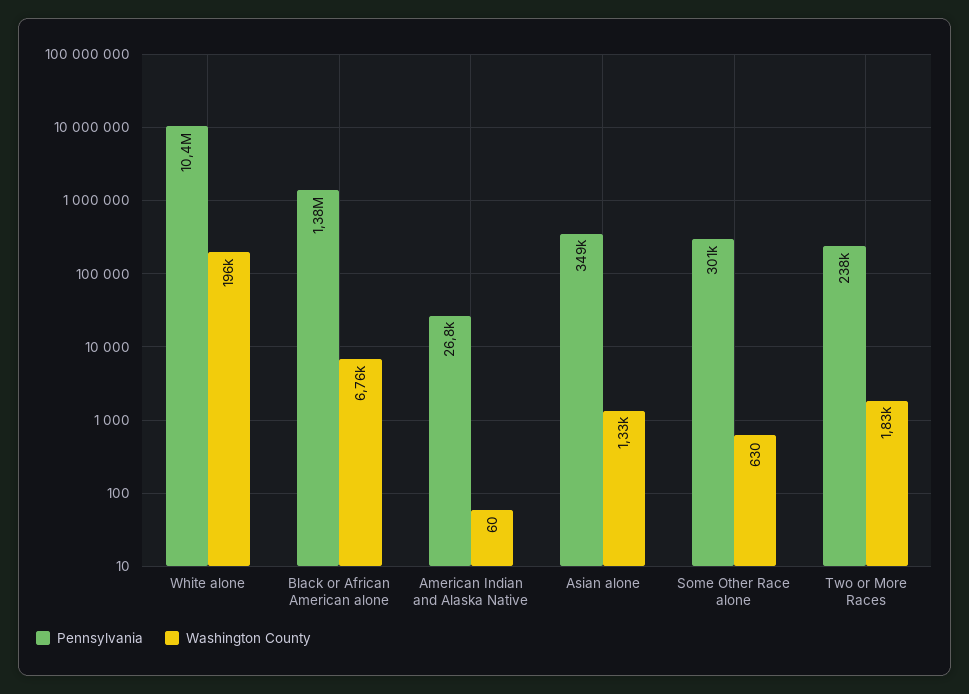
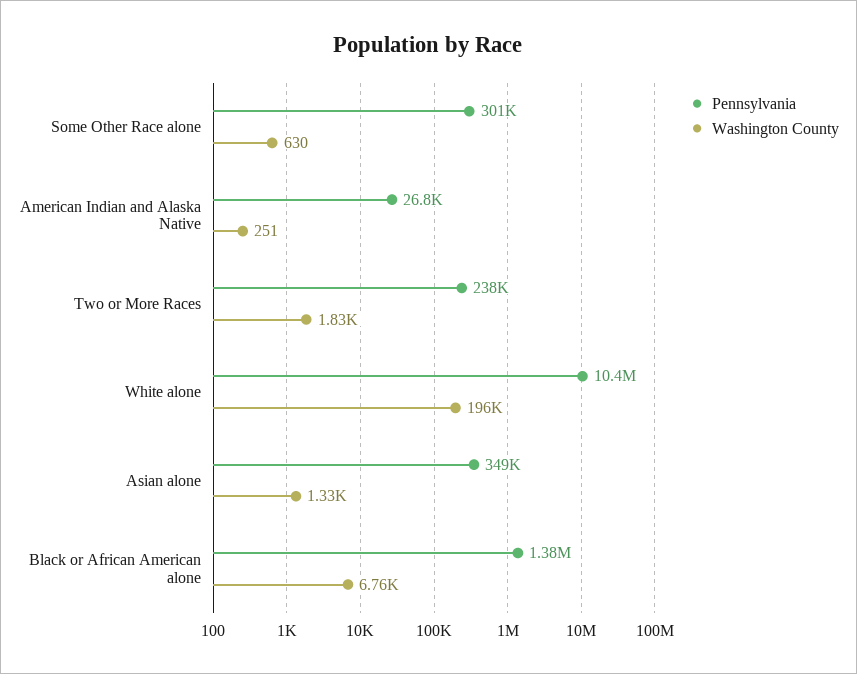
Washington County, American Indian and Alaska Native: 60 -> 251

